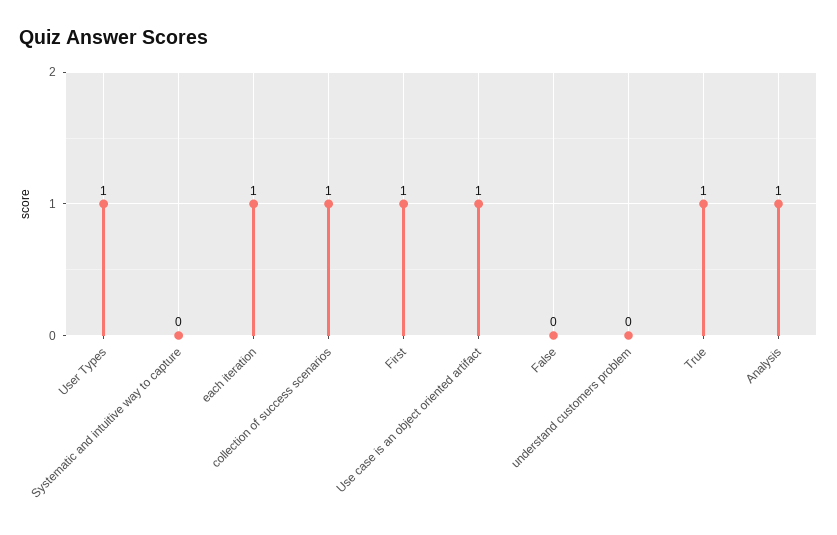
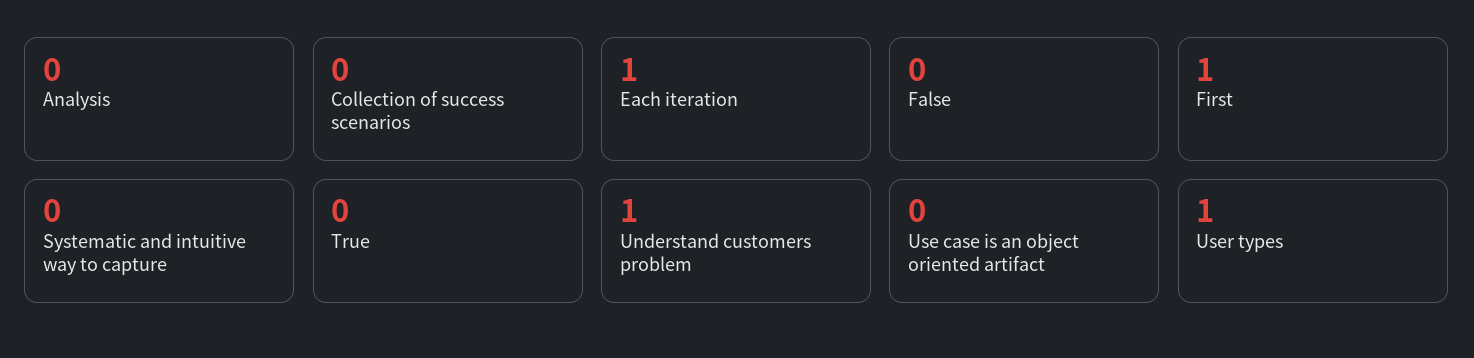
collection of success scenarios: 1 -> 0
Use case is an object oriented artifact: 1 -> 0
understand customers problem: 0 -> 1
True: 1 -> 0
Analysis: 1 -> 0

